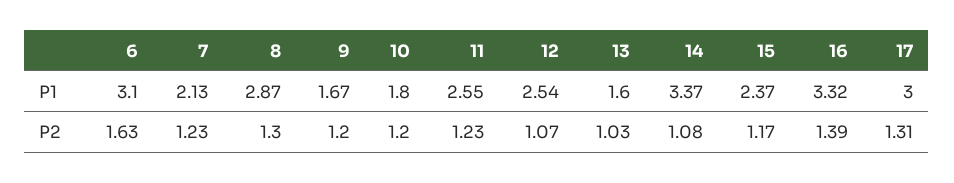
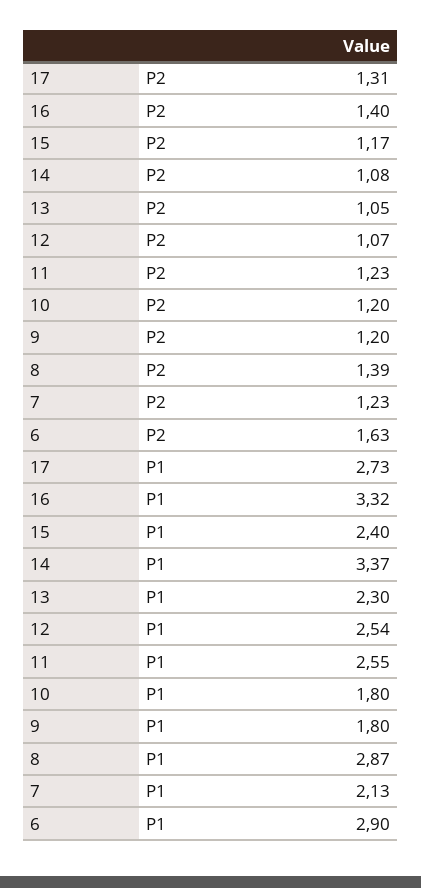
6, P1: 3.1 -> 2.9
9, P1: 1.67 -> 1.8
13, P1: 1.6 -> 2.3
15, P1: 2.37 -> 2.4
17, P1: 3 -> 2.73
8, P2: 1.3 -> 1.39
13, P2: 1.03 -> 1.05
16, P2: 1.39 -> 1.4

